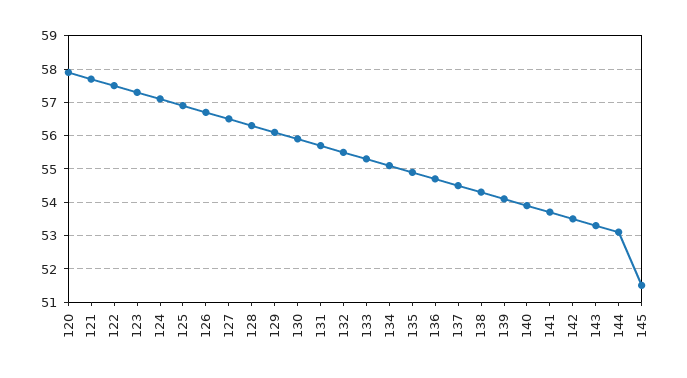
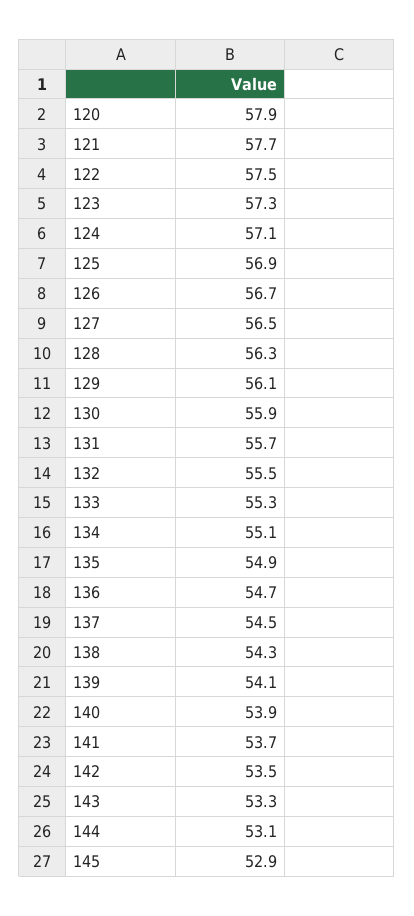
145: 51.5 -> 52.9

